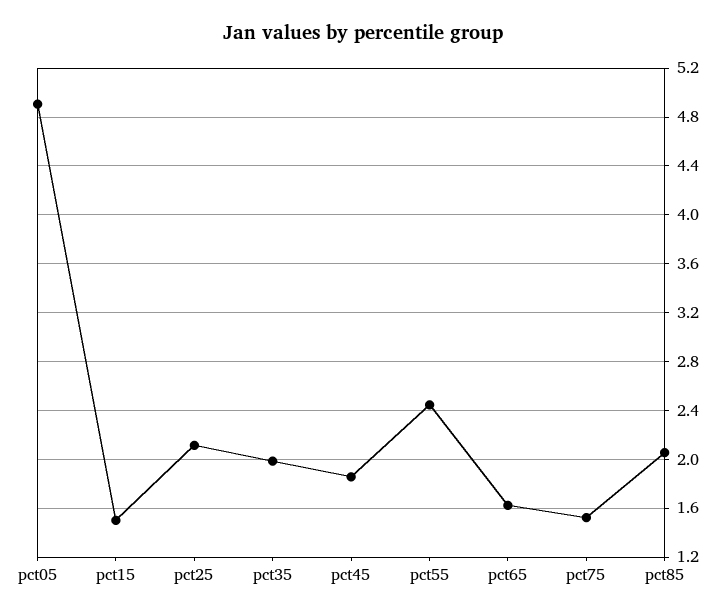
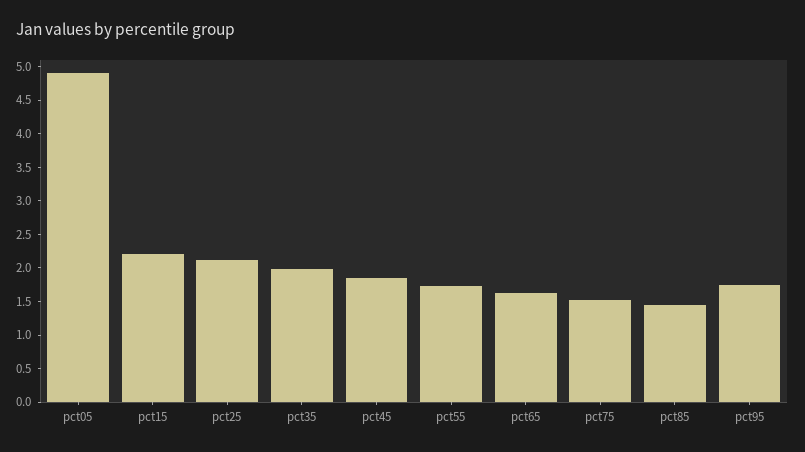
pct15: 1.5 -> 2.25
pct55: 2.45 -> 1.75
pct85: 2.05 -> 1.5
pct95: none -> 1.75

